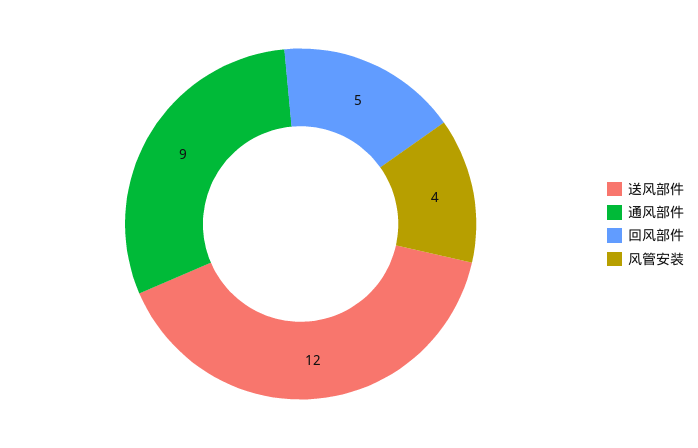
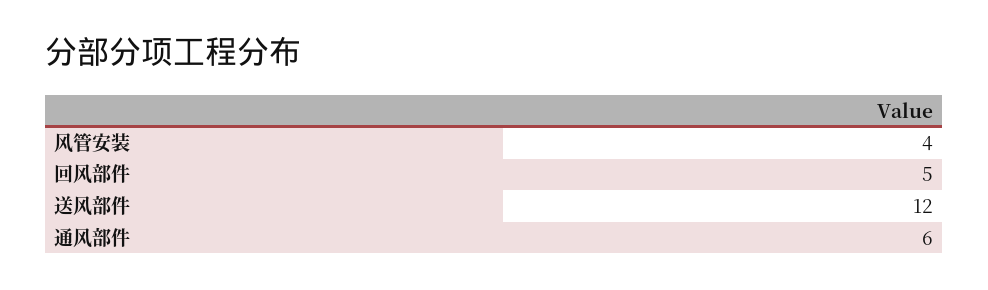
通风部件: 9 -> 6

